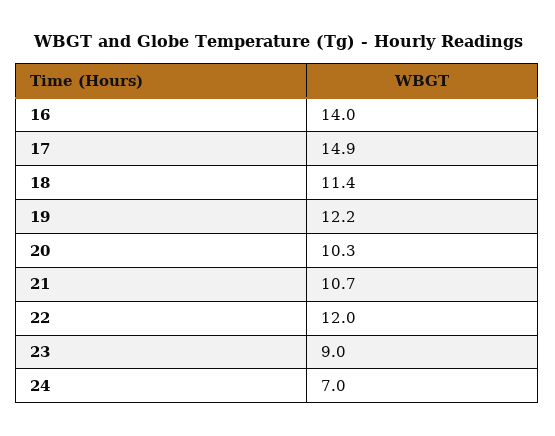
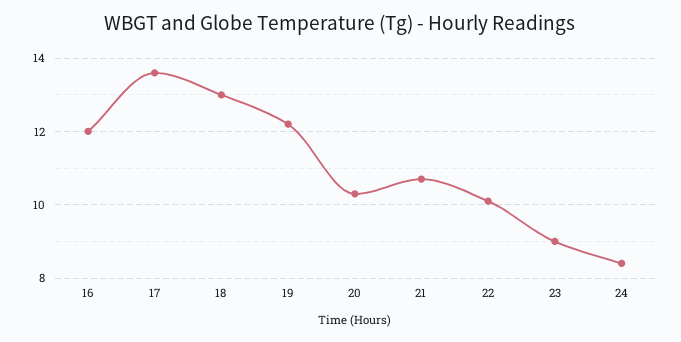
16: 14 -> 12
17: 14.9 -> 13.5
18: 11.4 -> 13
22: 12 -> 10
24: 7 -> 8.5

